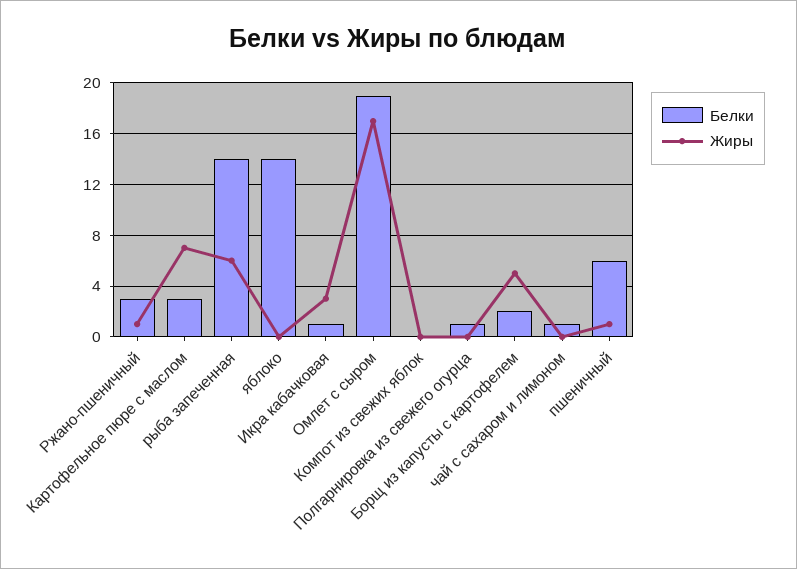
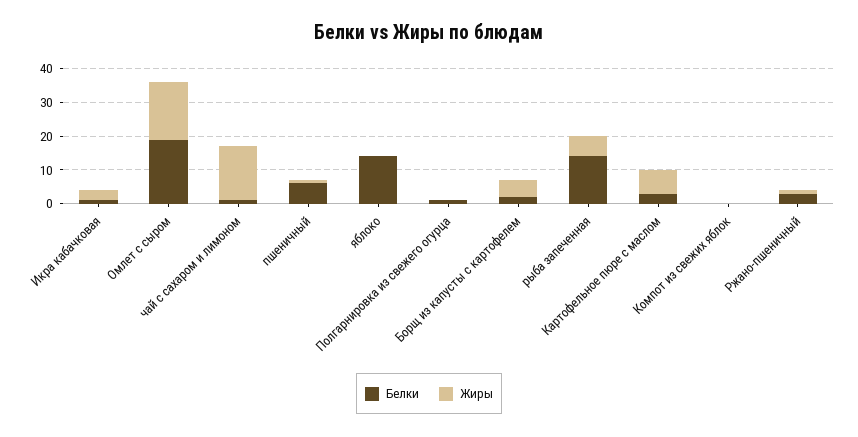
Жиры, чай с сахаром и лимоном: 0 -> 15

